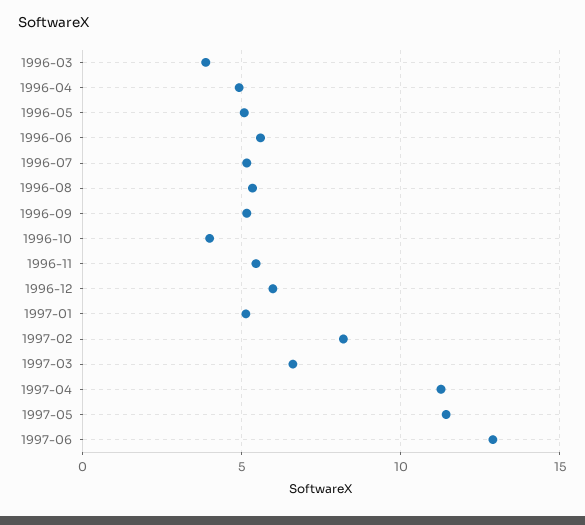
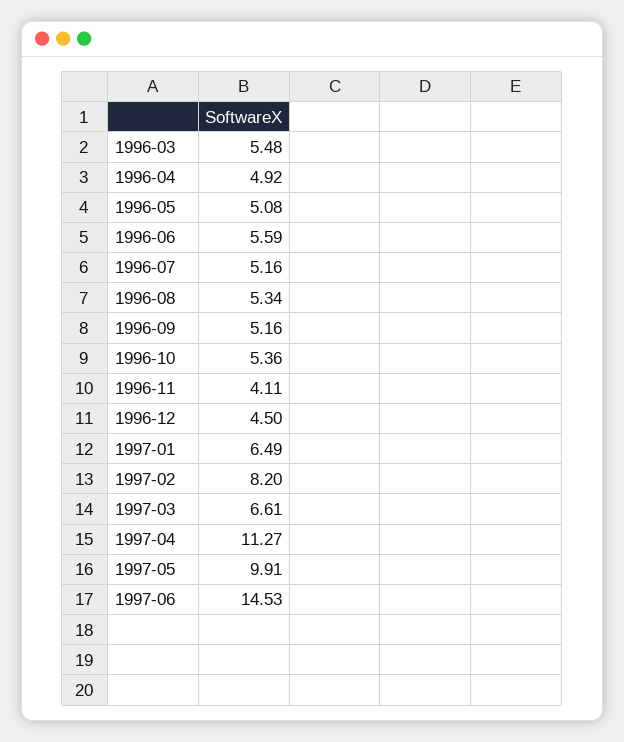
1996-03: 4 -> 5.48
1996-10: 4 -> 5.36
1996-11: 5.5 -> 4.11
1996-12: 6 -> 4.5
1997-01: 5 -> 6.49
1997-05: 11.5 -> 9.91
1997-06: 13 -> 14.53

